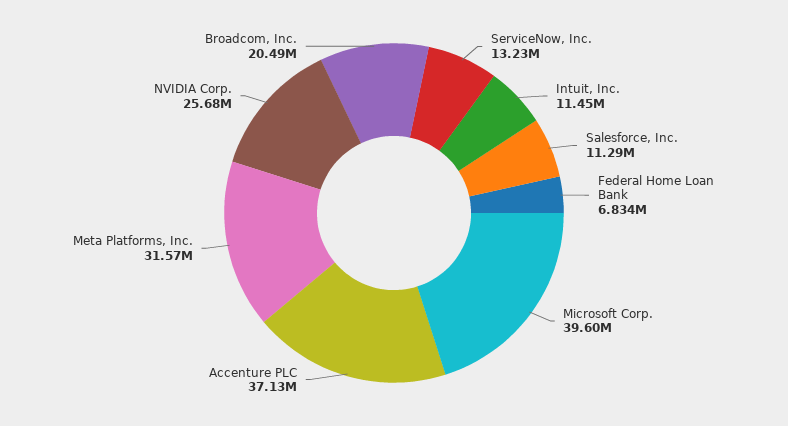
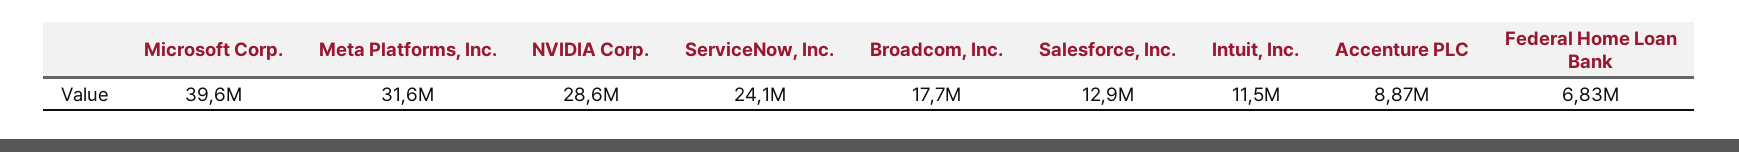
ServiceNow, Inc.: 13230000 -> 24100000
Salesforce, Inc.: 11290000 -> 12900000
Accenture PLC: 37130000 -> 8870000
NVIDIA Corp.: 25680000 -> 28600000
Broadcom, Inc.: 20490000 -> 17700000

